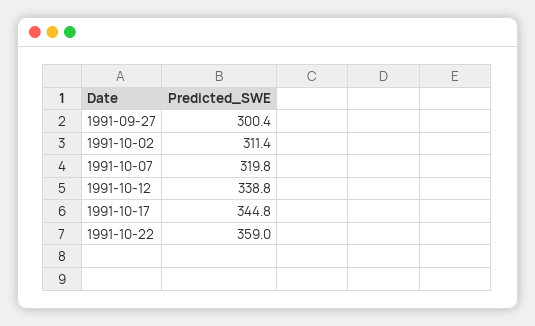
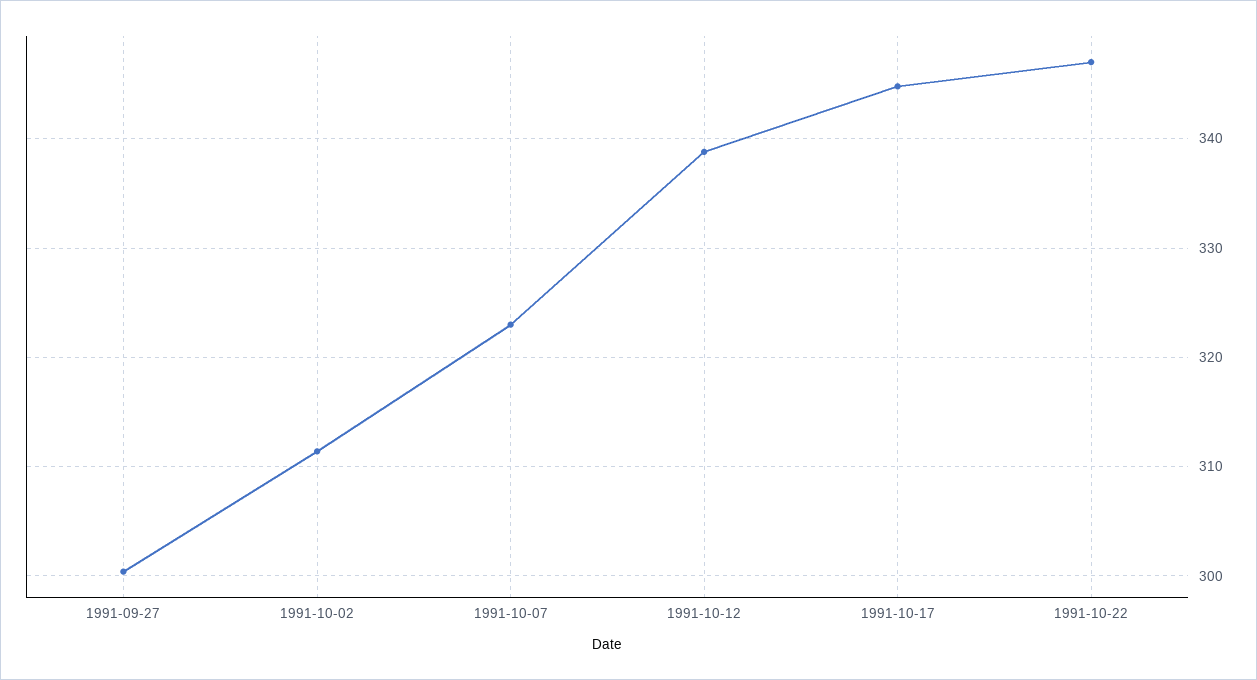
1991-10-07: 319.8 -> 323
1991-10-22: 359 -> 347

